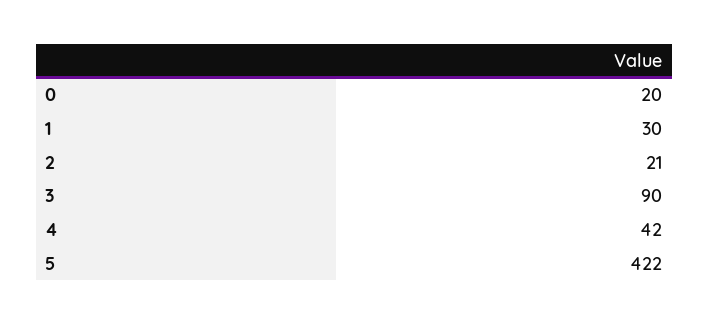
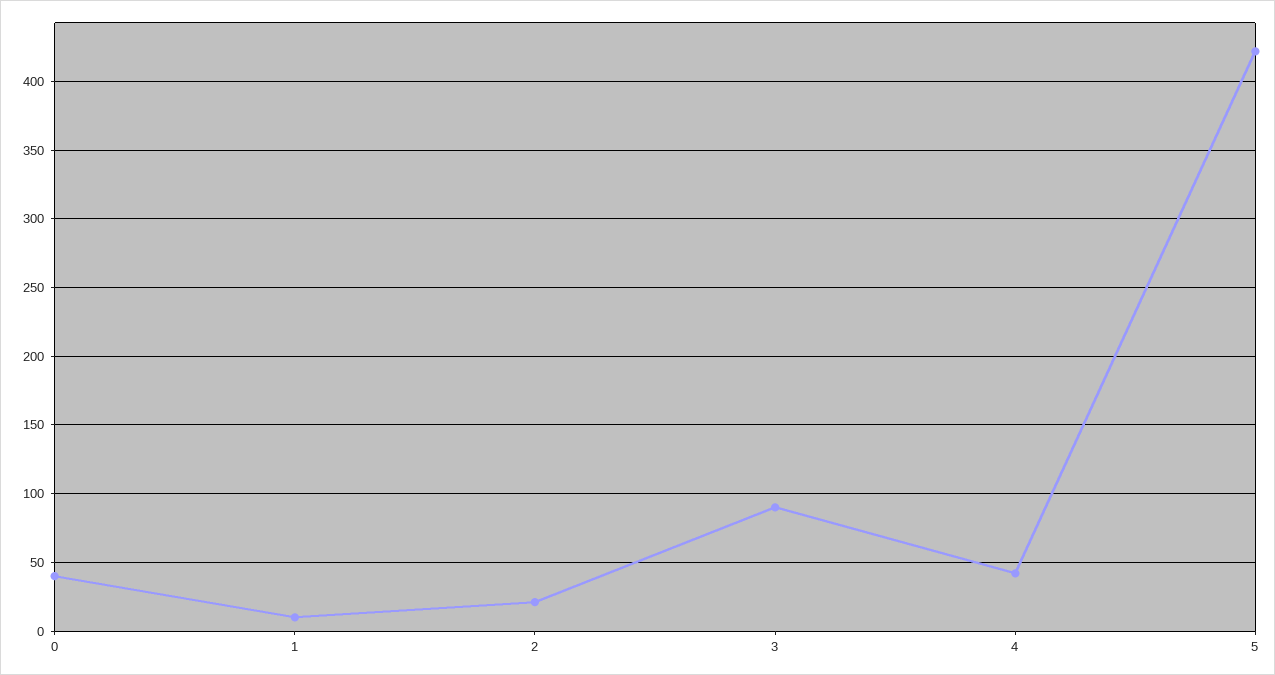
0: 20 -> 40
1: 30 -> 10

